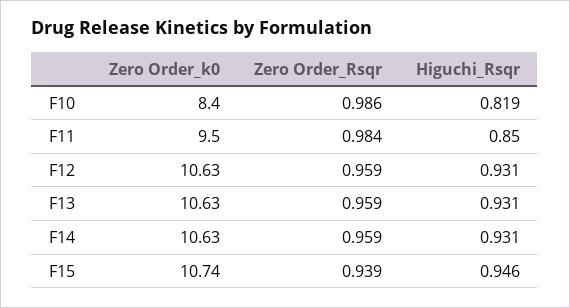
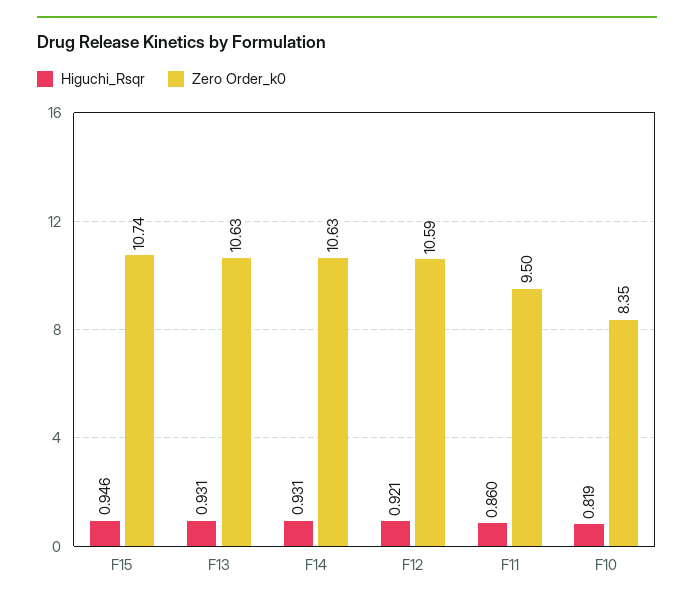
Zero Order_k0, F10: 8.4 -> 8.35
Zero Order_Rsqr, F10: 0.986 -> none
Zero Order_Rsqr, F11: 0.984 -> none
Higuchi_Rsqr, F11: 0.85 -> 0.86
Zero Order_k0, F12: 10.63 -> 10.59
Zero Order_Rsqr, F12: 0.959 -> none
Higuchi_Rsqr, F12: 0.931 -> 0.921
Zero Order_Rsqr, F13: 0.959 -> none
Zero Order_Rsqr, F14: 0.959 -> none
Zero Order_Rsqr, F15: 0.939 -> none

